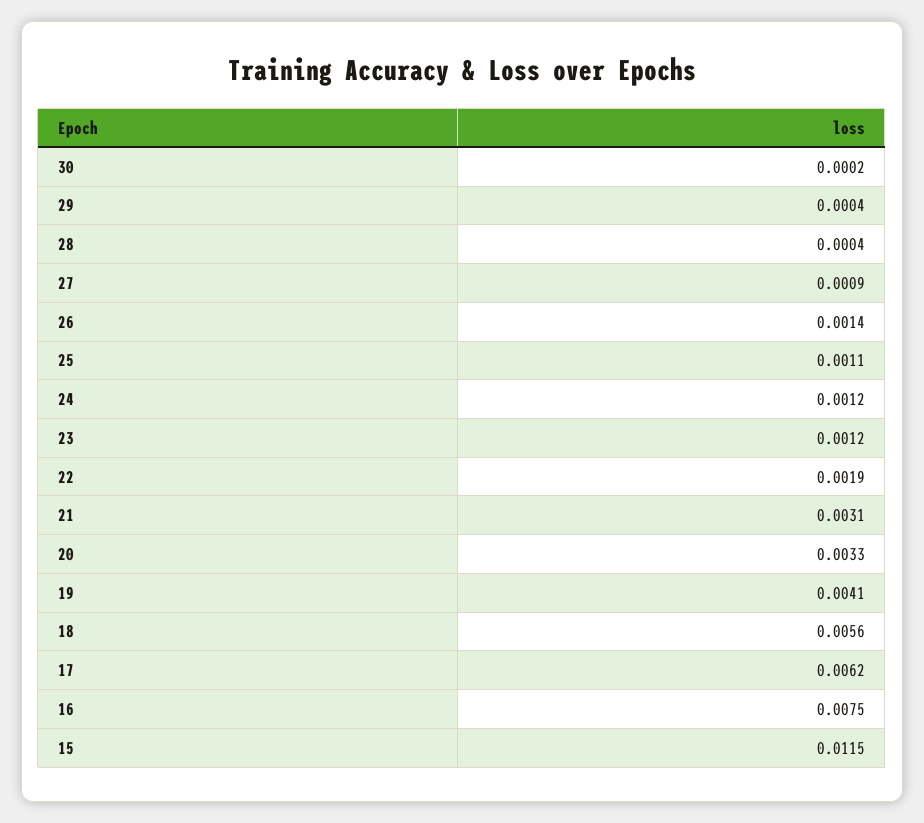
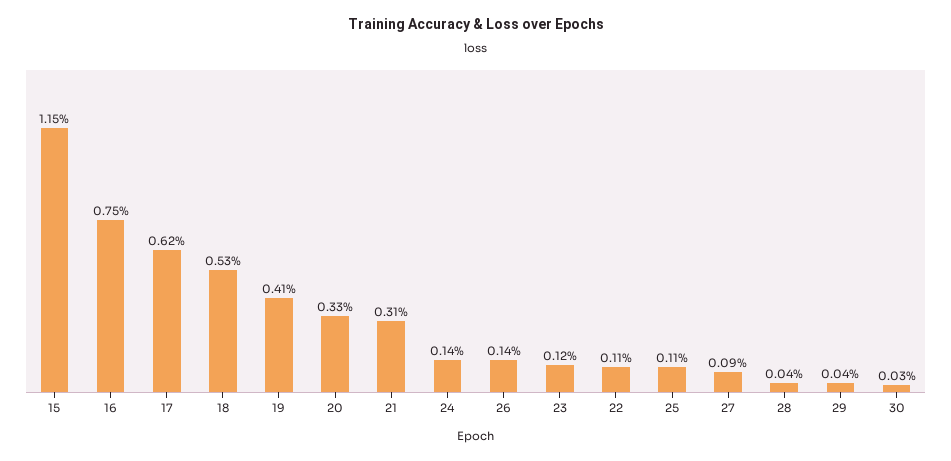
30: 0.0002 -> 0.0003
24: 0.0012 -> 0.0014
22: 0.0019 -> 0.0011
18: 0.0056 -> 0.0053

